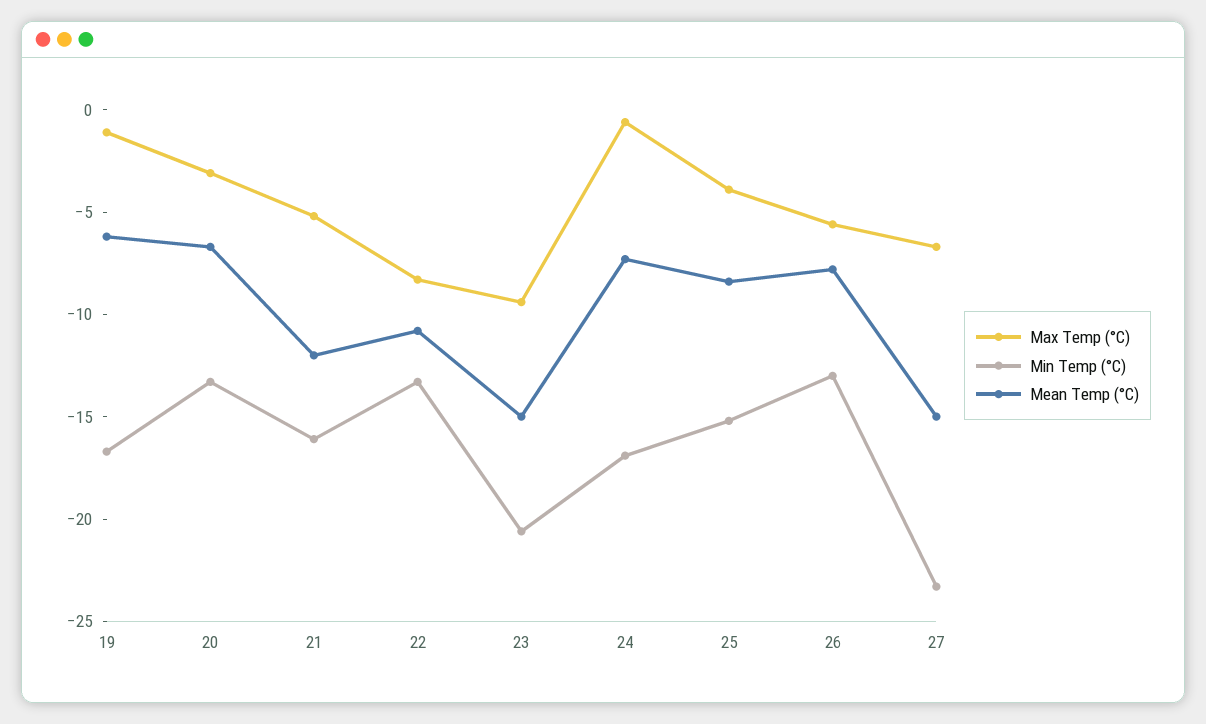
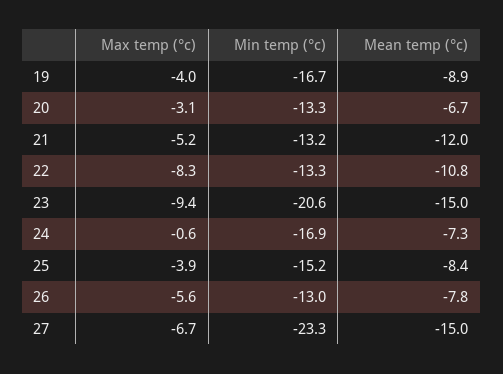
Max Temp (°C), 19: -1 -> -4
Mean Temp (°C), 19: -6 -> -8.9
Min Temp (°C), 21: -16 -> -13.2

